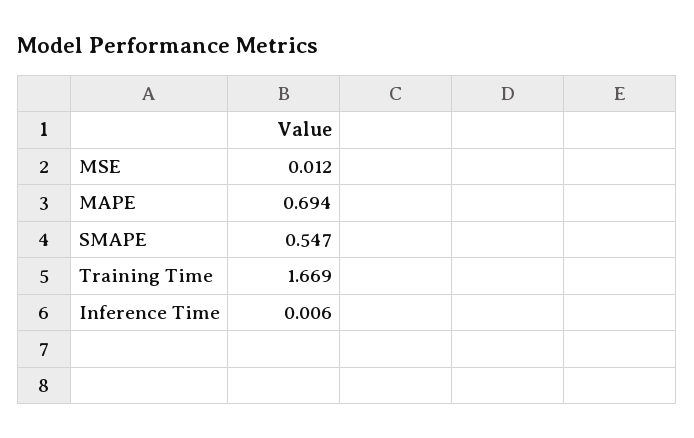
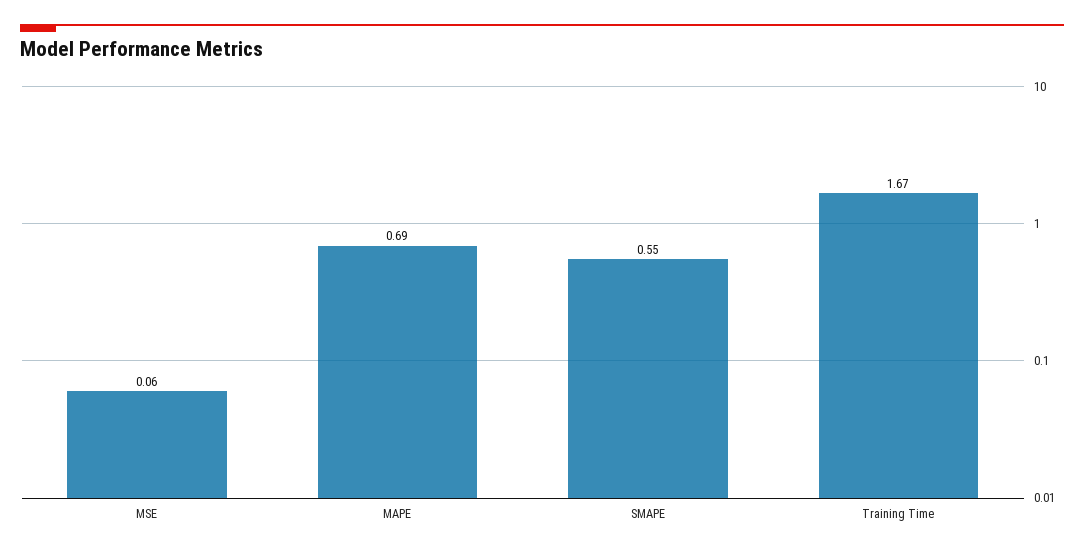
MSE: 0.012 -> 0.06
Inference Time: 0.006 -> none

